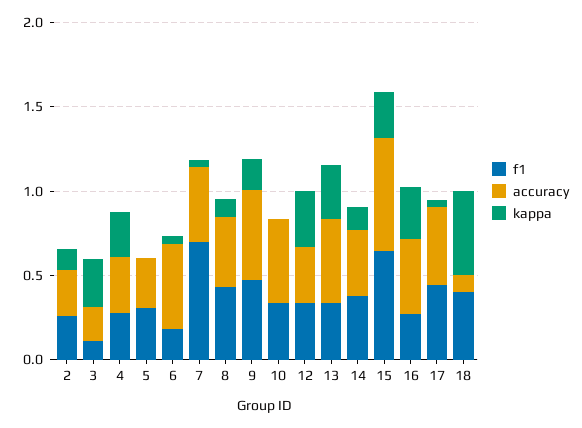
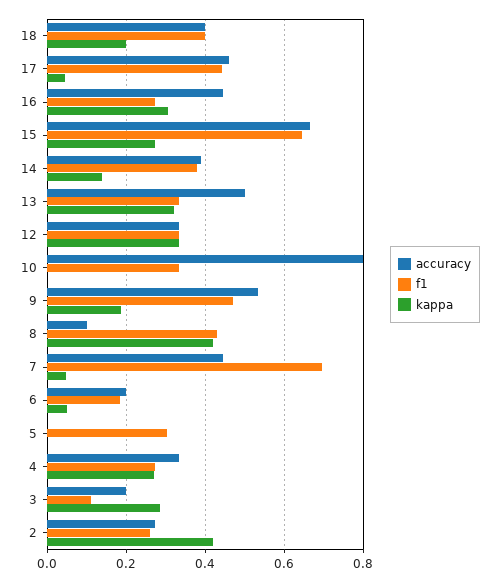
kappa, 2: 0.1 -> 0.42
accuracy, 5: 0.3 -> 0
accuracy, 6: 0.5 -> 0.2
accuracy, 8: 0.4 -> 0.1
kappa, 8: 0.1 -> 0.42
accuracy, 10: 0.5 -> 0.8
accuracy, 18: 0.1 -> 0.4
kappa, 18: 0.5 -> 0.2

